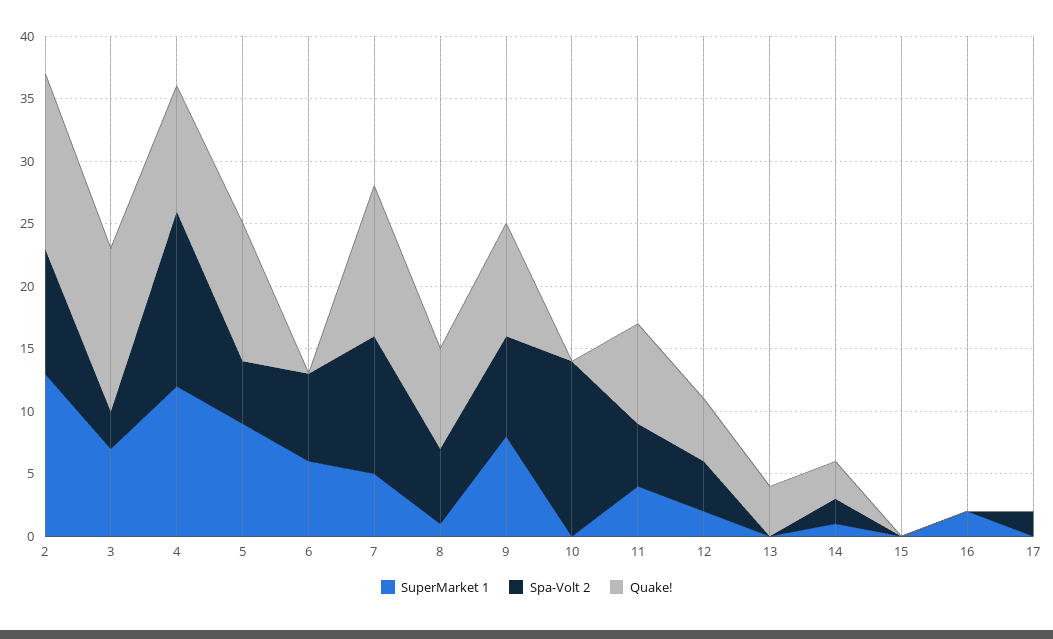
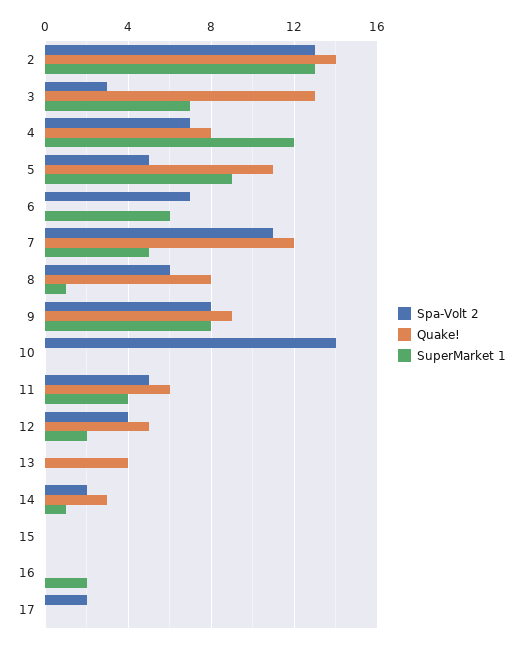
Spa-Volt 2, 2: 10 -> 13
Spa-Volt 2, 4: 14 -> 7
Quake!, 4: 10 -> 8
Quake!, 11: 8 -> 6

